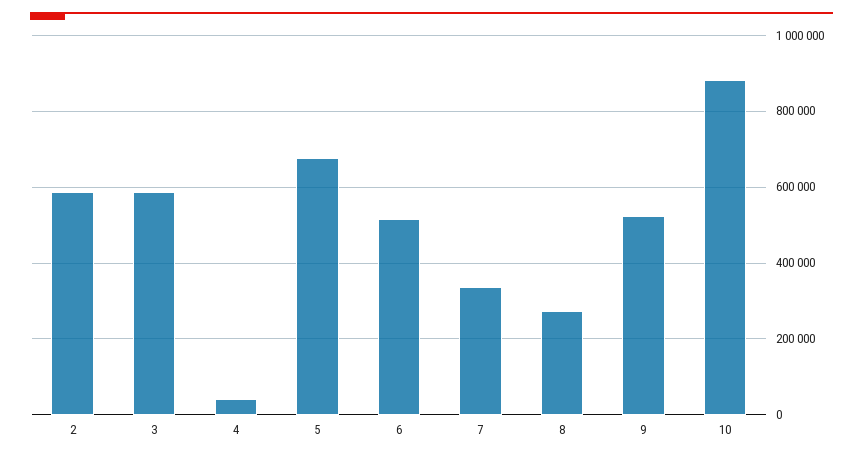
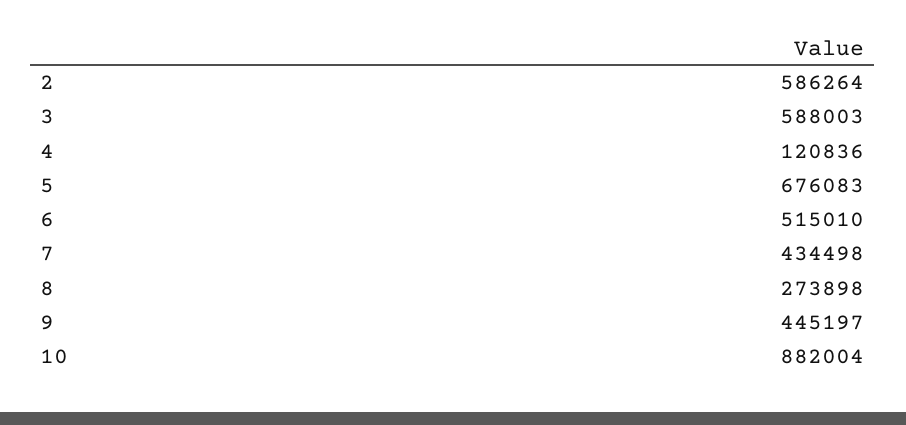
4: 40000 -> 120836
7: 340000 -> 434498
9: 520000 -> 445197

